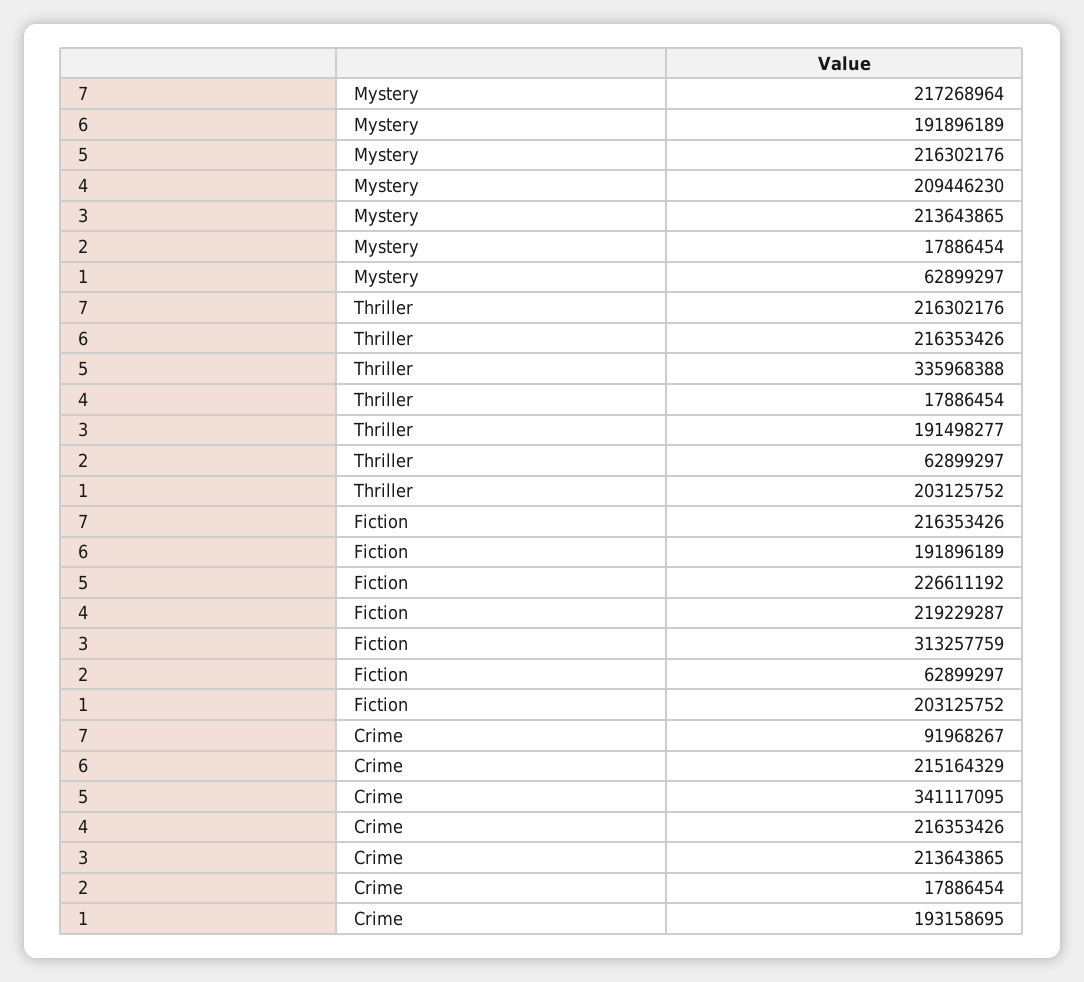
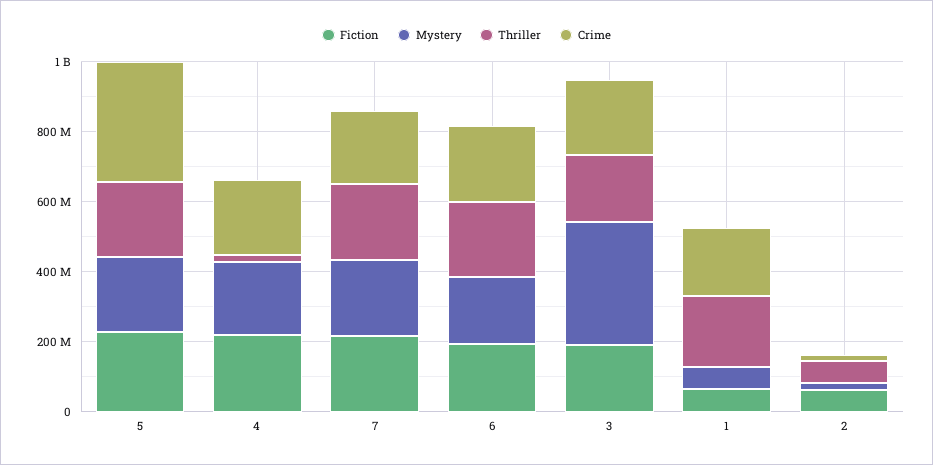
Mystery, 3: 213643865 -> 350000000
Thriller, 5: 335968388 -> 200000000
Fiction, 3: 313257759 -> 200000000
Fiction, 1: 203125752 -> 50000000
Crime, 7: 91968267 -> 200000000

